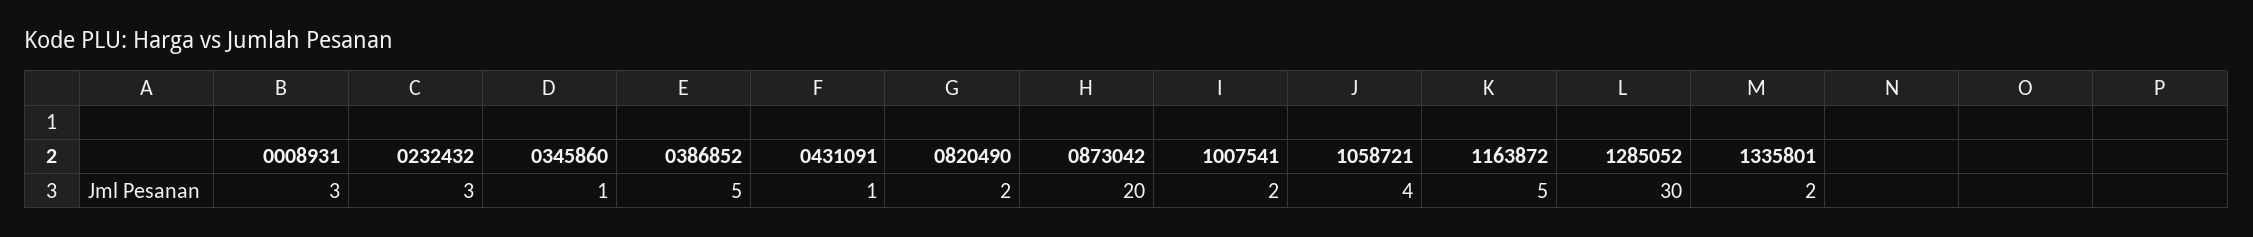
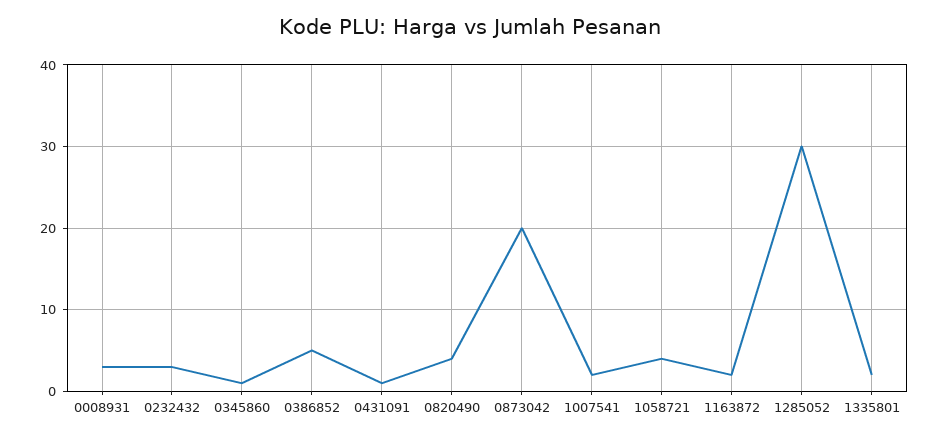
0820490: 2 -> 4
1163872: 5 -> 2

